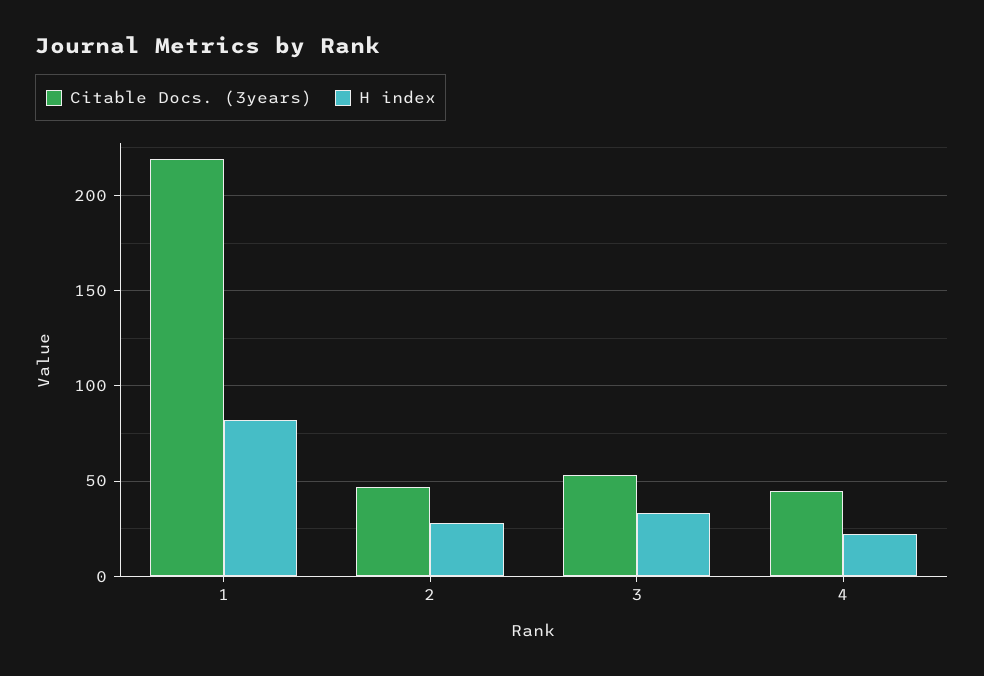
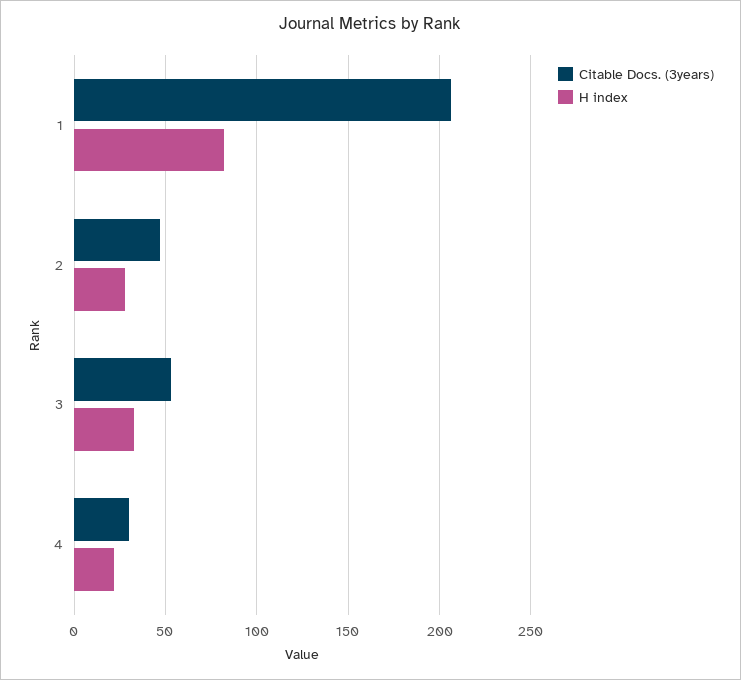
Citable Docs. (3years), 1: 220 -> 205
Citable Docs. (3years), 4: 45 -> 30

